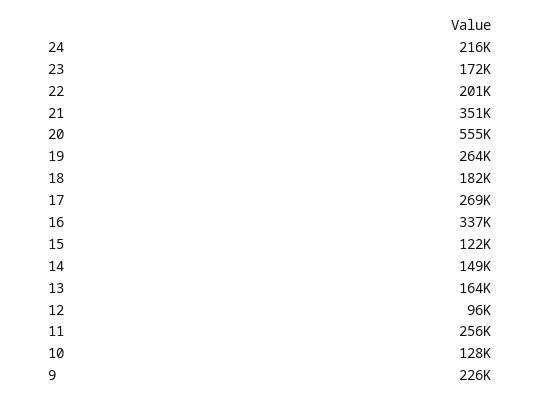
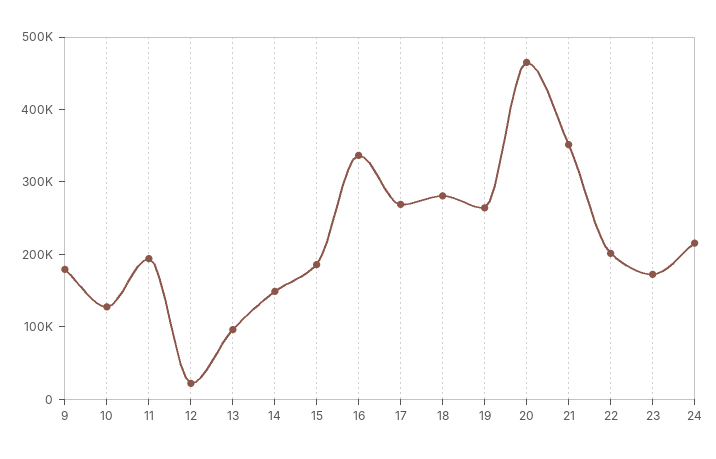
20: 555000 -> 460000
18: 182000 -> 280000
15: 122000 -> 180000
13: 164000 -> 100000
12: 96000 -> 20000
11: 256000 -> 200000
9: 226000 -> 180000

